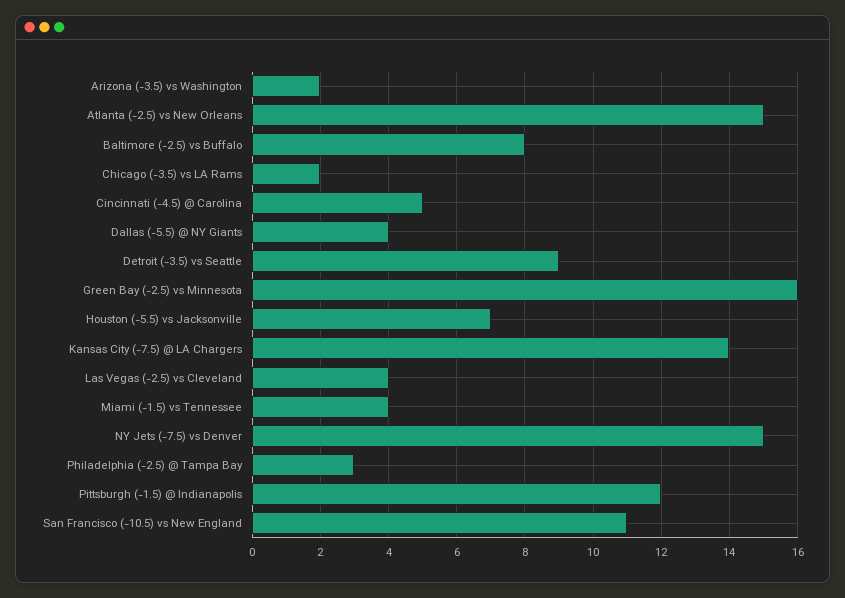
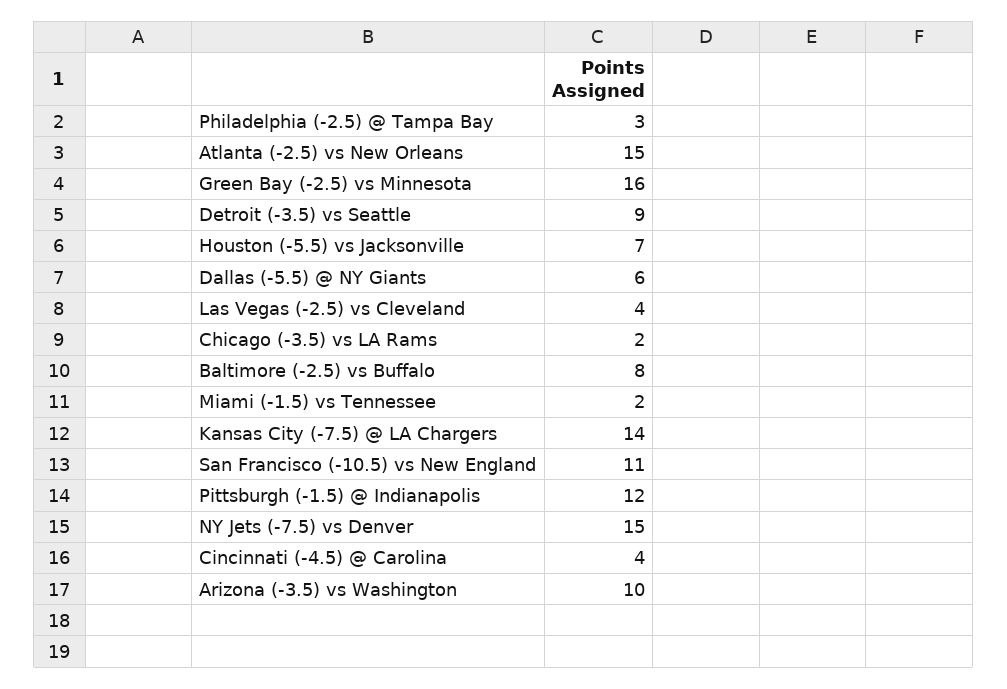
Arizona (-3.5) vs Washington: 2 -> 10
Cincinnati (-4.5) @ Carolina: 5 -> 4
Dallas (-5.5) @ NY Giants: 4 -> 6
Miami (-1.5) vs Tennessee: 4 -> 2

